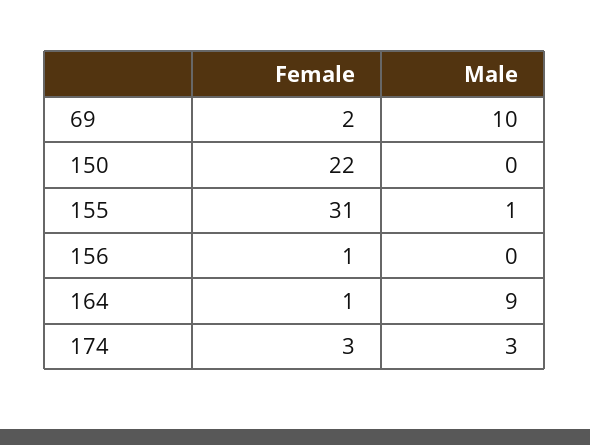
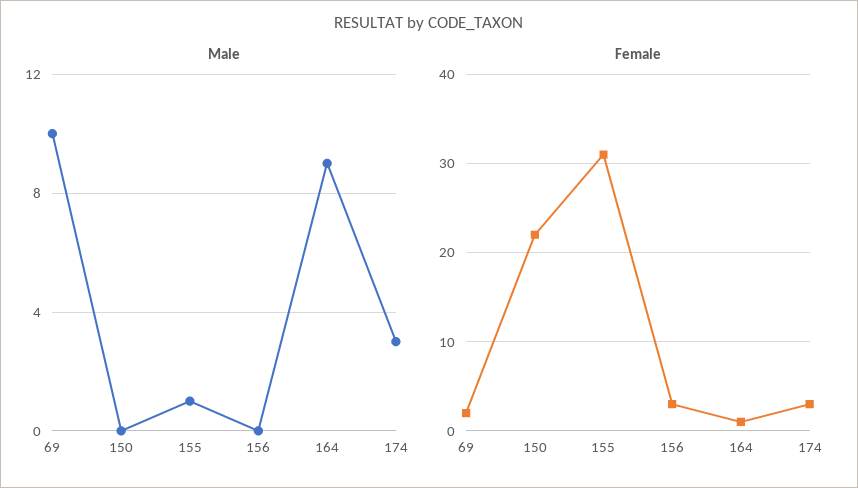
Female, 156: 1 -> 3

